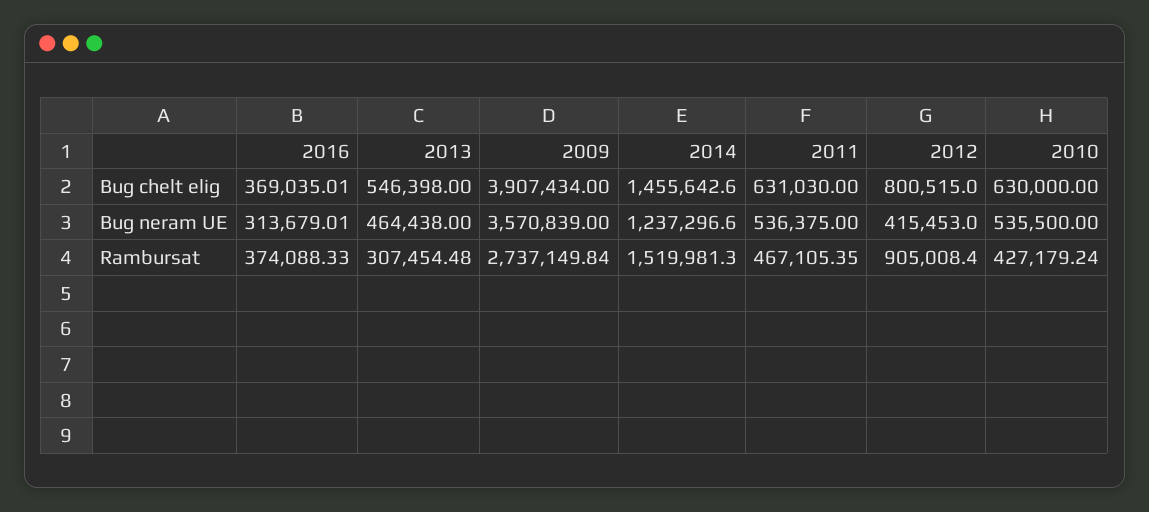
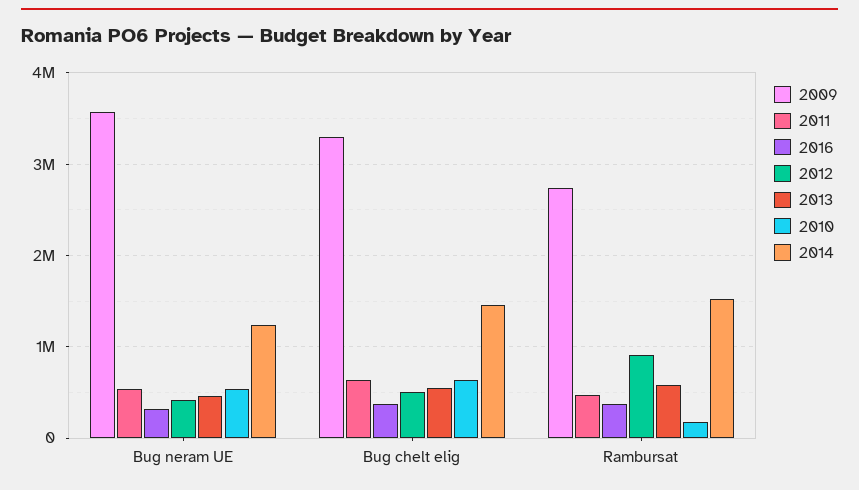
2009, Bug chelt elig: 3907434 -> 3300000
2012, Bug chelt elig: 800515 -> 500000
2013, Rambursat: 307454.48 -> 600000
2010, Rambursat: 427179.24 -> 200000

